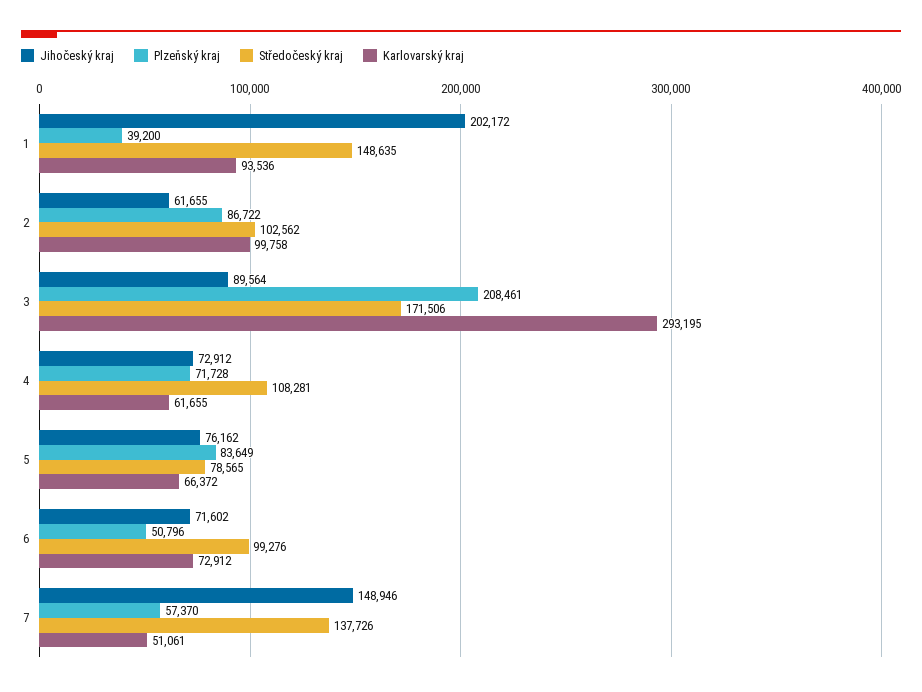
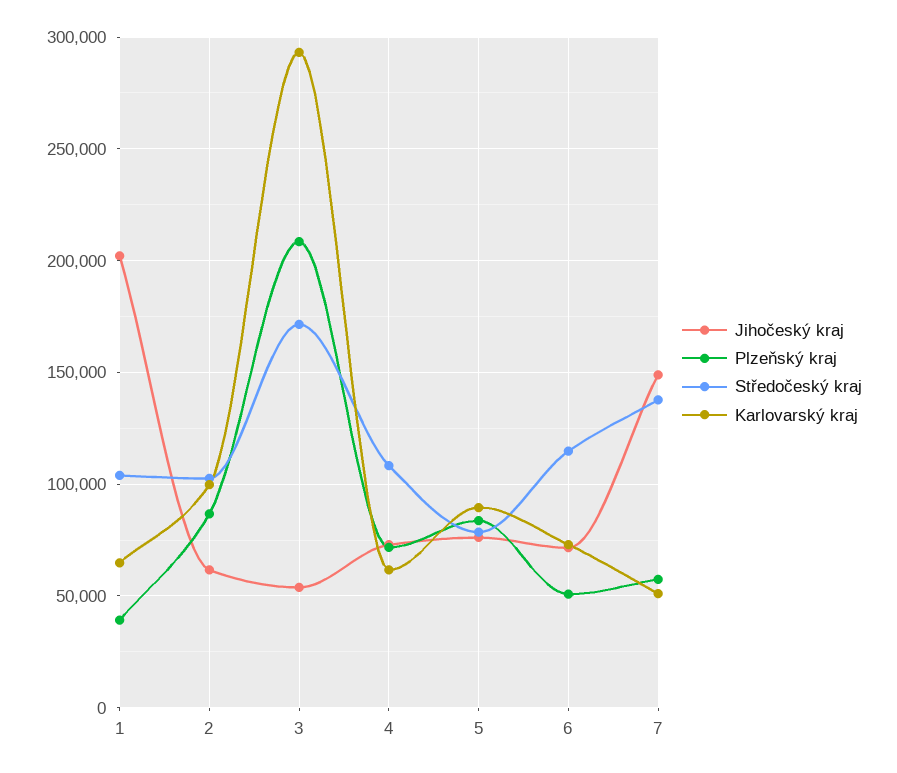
Středočeský kraj, 1: 148635 -> 105000
Karlovarský kraj, 1: 93536 -> 65000
Jihočeský kraj, 3: 89564 -> 55000
Karlovarský kraj, 5: 66372 -> 90000
Středočeský kraj, 6: 99276 -> 115000

